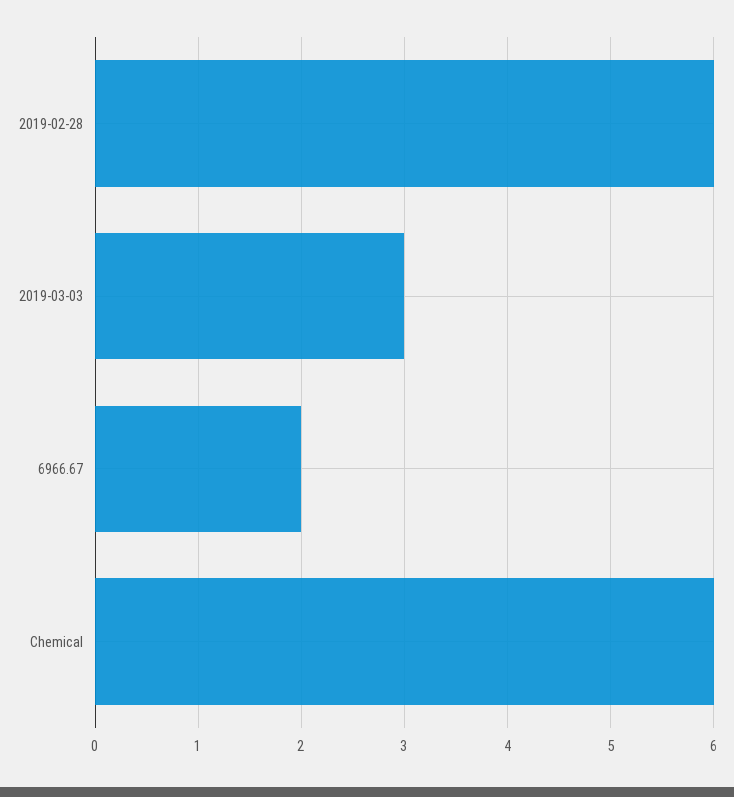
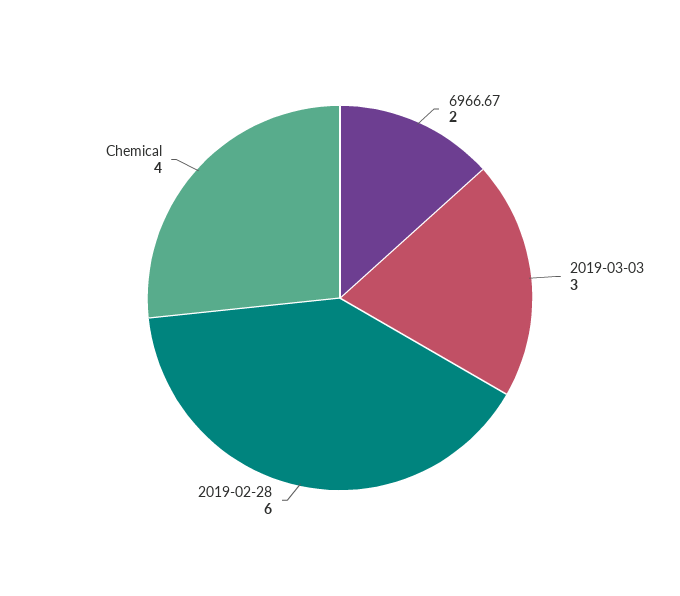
Chemical: 6 -> 4

